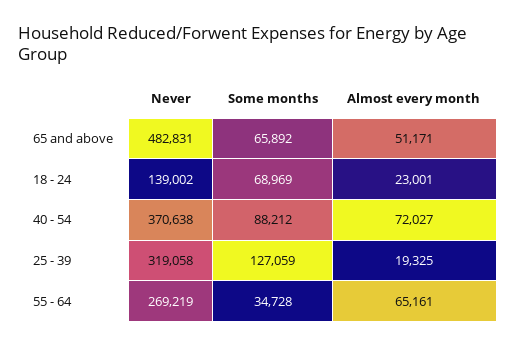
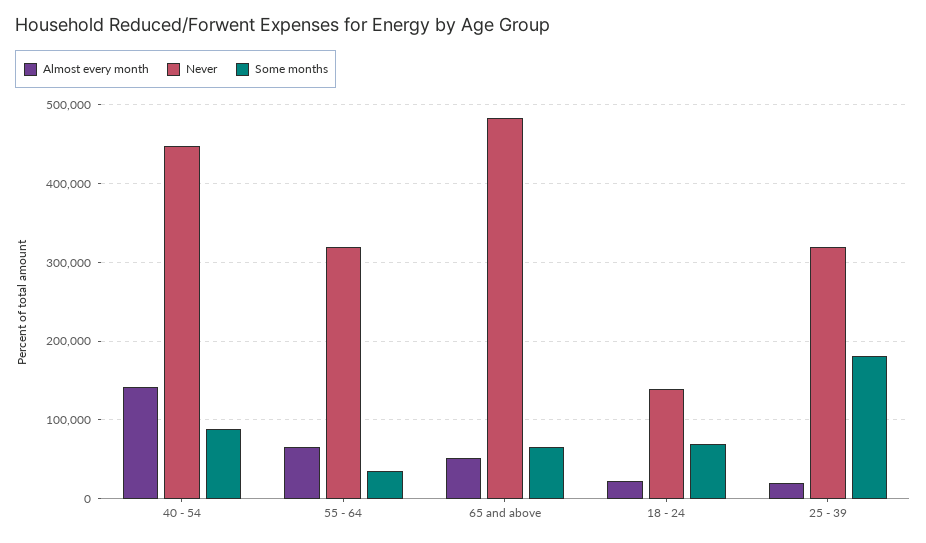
Never, 40 - 54: 370638 -> 450000
Almost every month, 40 - 54: 72027 -> 140000
Some months, 25 - 39: 127059 -> 180000
Never, 55 - 64: 269219 -> 320000

